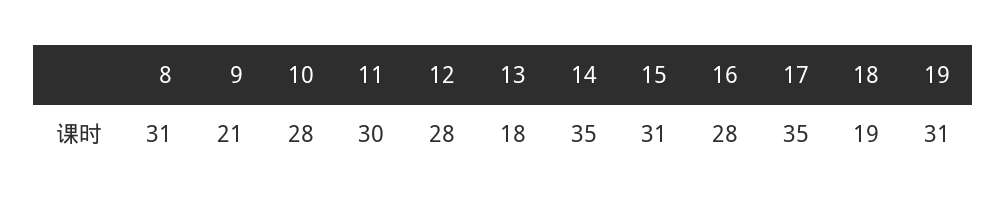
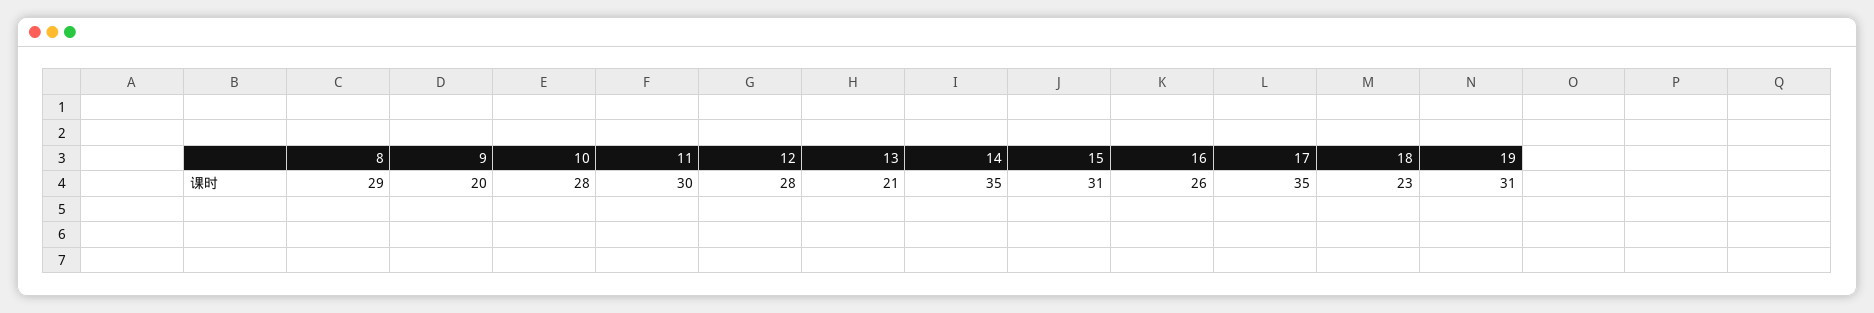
8: 31 -> 29
9: 21 -> 20
13: 18 -> 21
16: 28 -> 26
18: 19 -> 23

